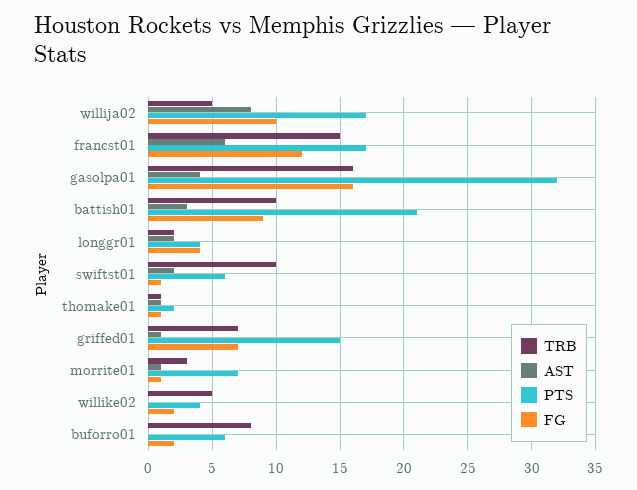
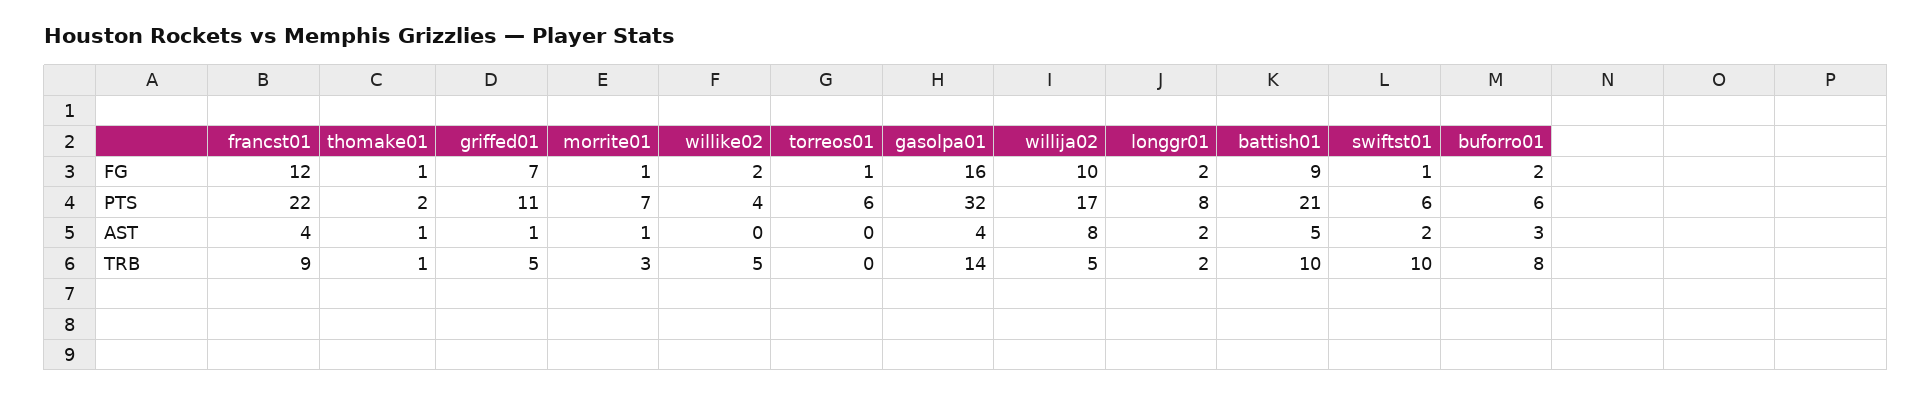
TRB, francst01: 15 -> 9
AST, francst01: 6 -> 4
PTS, francst01: 17 -> 22
TRB, gasolpa01: 16 -> 14
AST, battish01: 3 -> 5
PTS, longgr01: 4 -> 8
FG, longgr01: 4 -> 2
TRB, griffed01: 7 -> 5
PTS, griffed01: 15 -> 11
AST, buforro01: 0 -> 3
FG, torreos01: none -> 1
PTS, torreos01: none -> 6
AST, torreos01: none -> 0
TRB, torreos01: none -> 0

